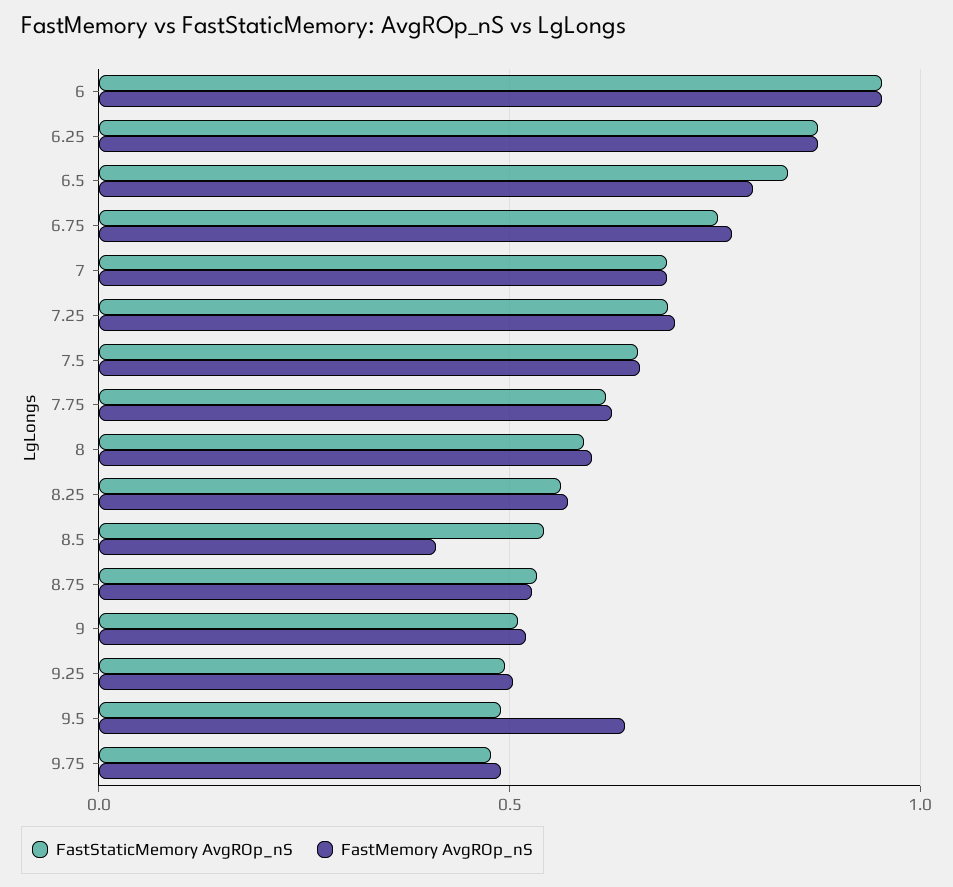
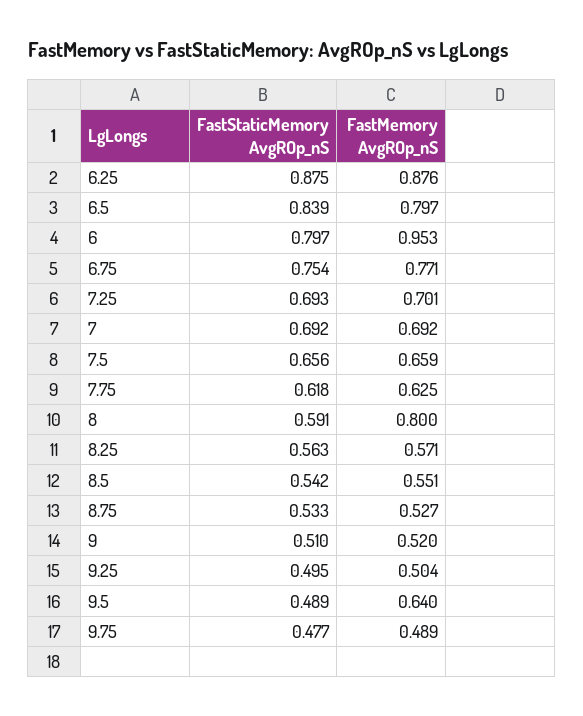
FastStaticMemory AvgROp_nS, 6: 0.95 -> 0.797
FastMemory AvgROp_nS, 8: 0.6 -> 0.8
FastMemory AvgROp_nS, 8.5: 0.4 -> 0.551

